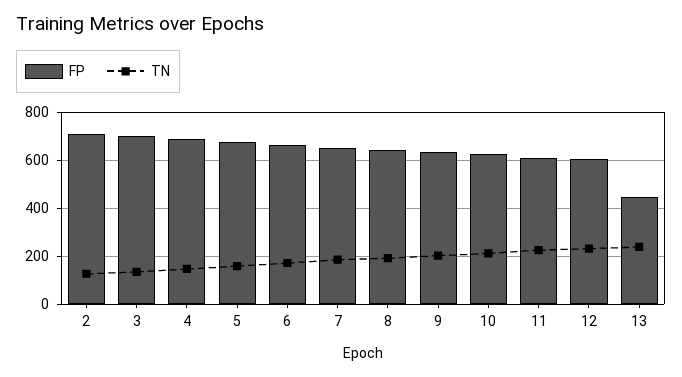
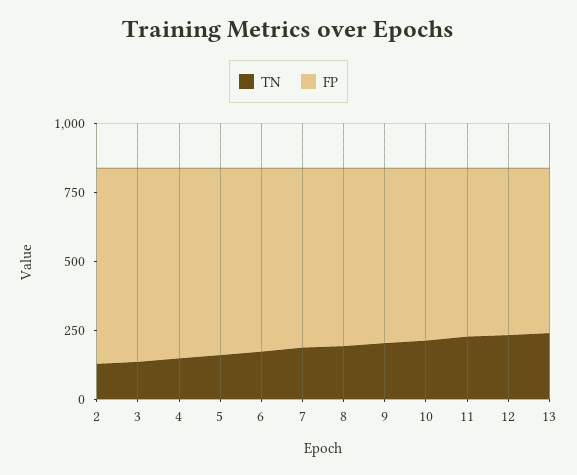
FP, 13: 450 -> 600

